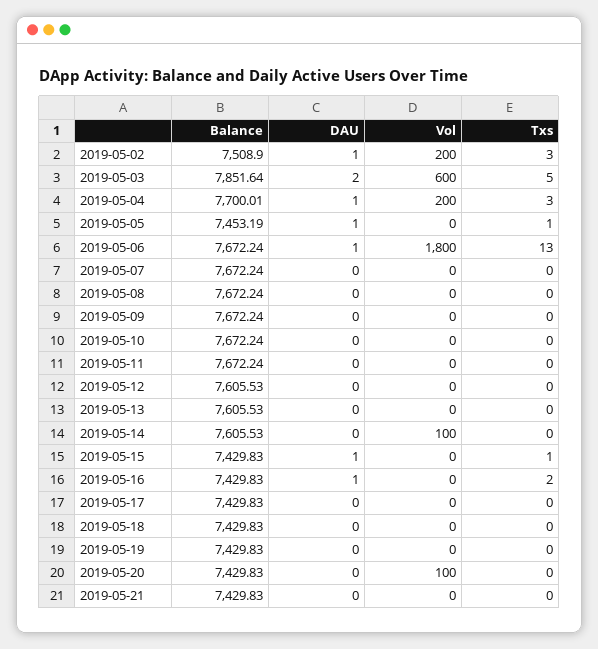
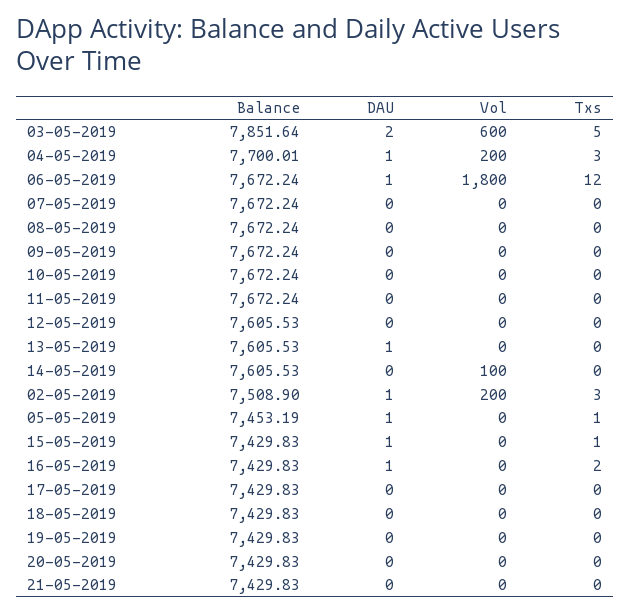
Txs, 2019-05-06: 13 -> 12
DAU, 2019-05-13: 0 -> 1
Vol, 2019-05-20: 100 -> 0

